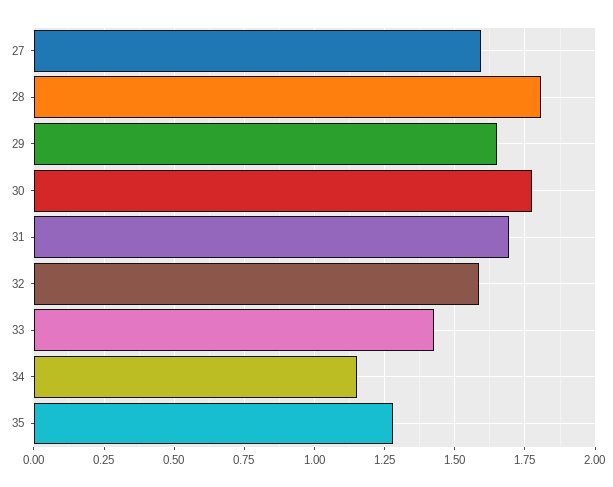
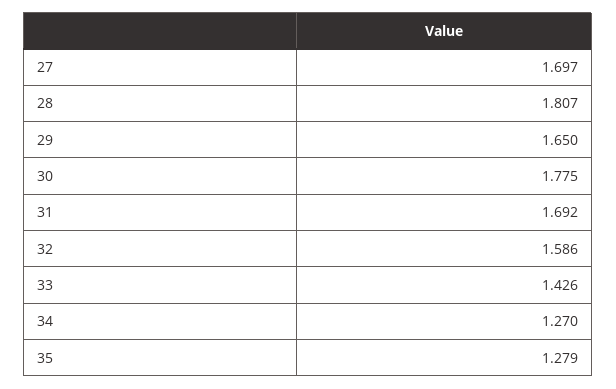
27: 1.6 -> 1.697
34: 1.15 -> 1.27

